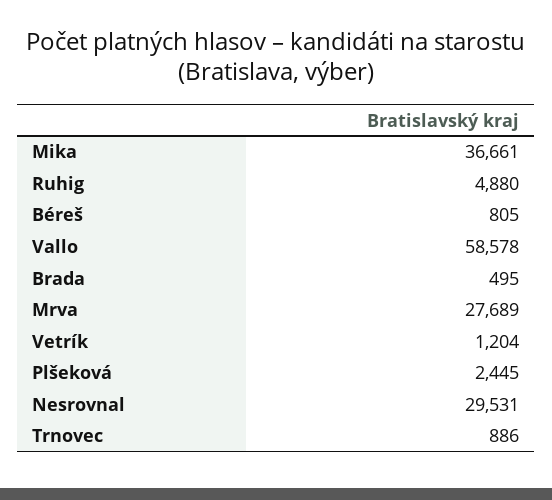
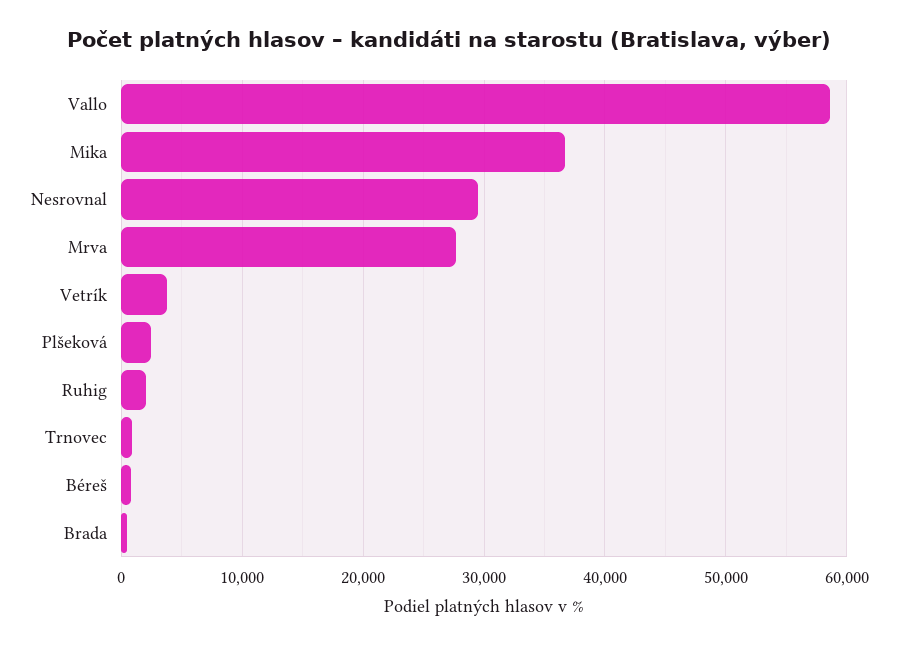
Ruhig: 4880 -> 2000
Vetrík: 1204 -> 4000

